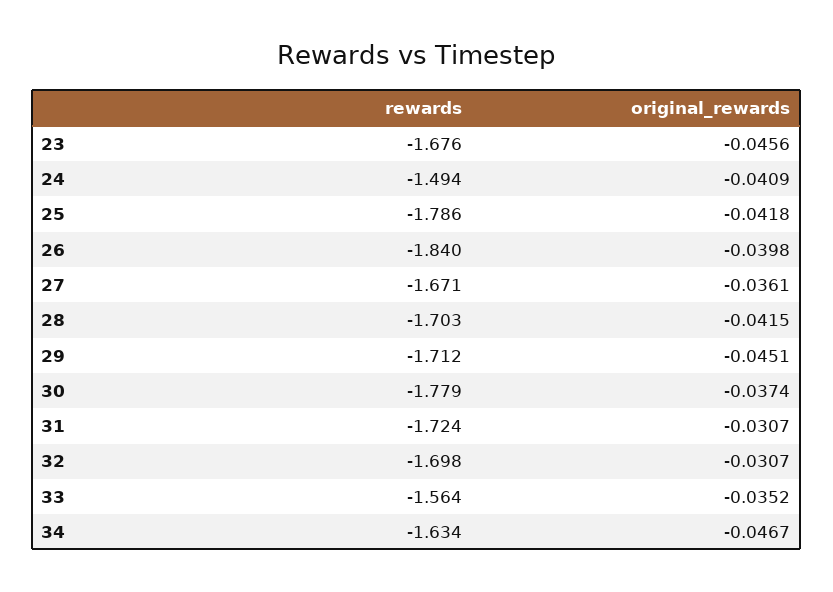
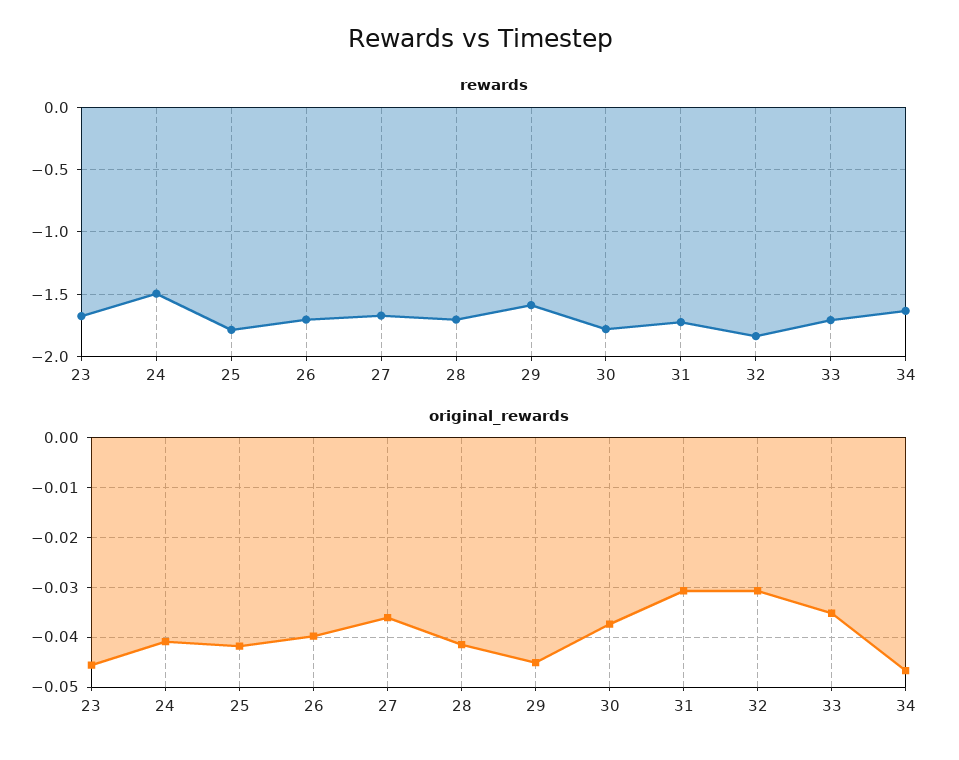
rewards, 26: -1.84 -> -1.7
rewards, 29: -1.712 -> -1.6
rewards, 32: -1.698 -> -1.85
rewards, 33: -1.564 -> -1.7

